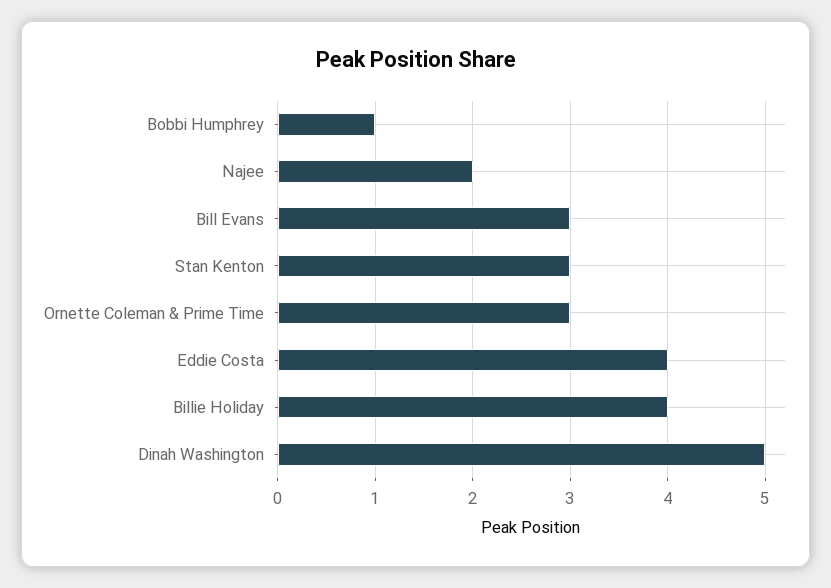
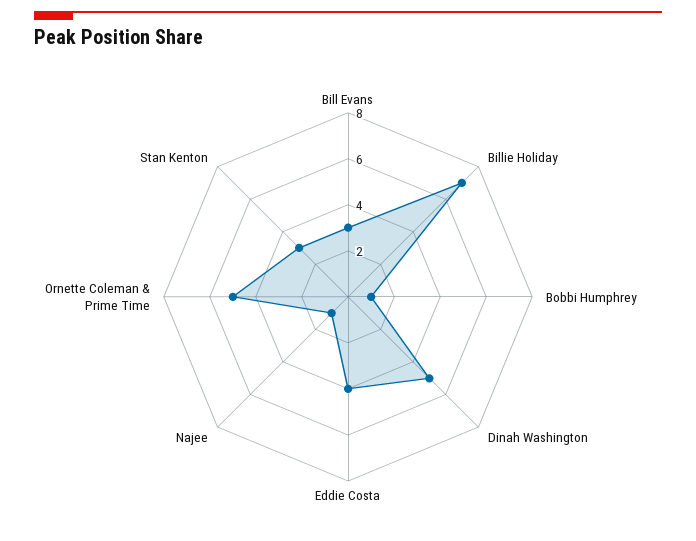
Najee: 2 -> 1
Ornette Coleman & Prime Time: 3 -> 5
Billie Holiday: 4 -> 7

